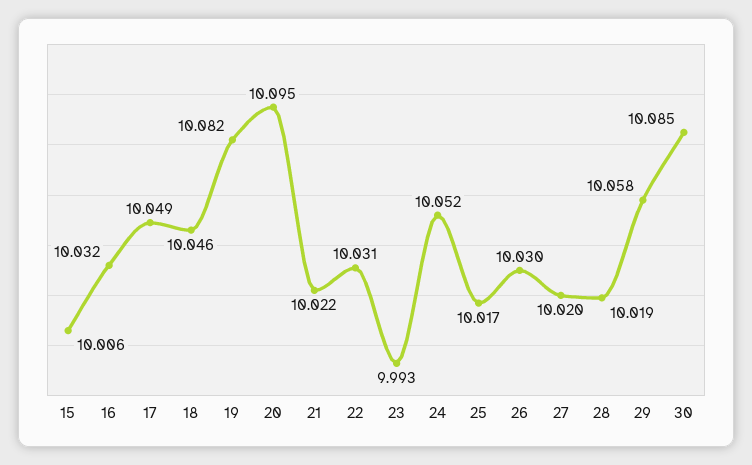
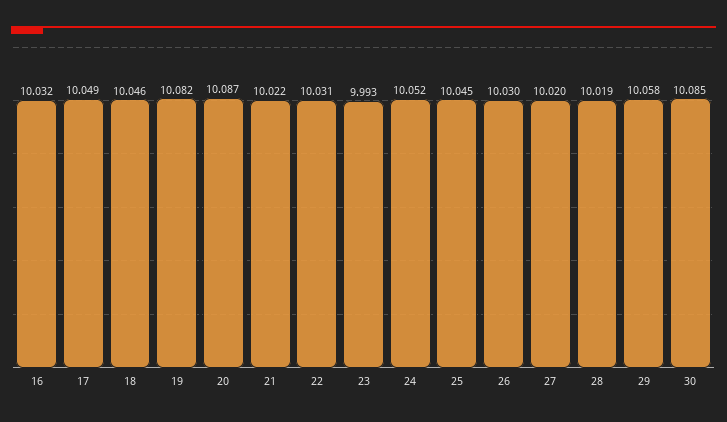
15: 10.006 -> none
20: 10.095 -> 10.087
25: 10.017 -> 10.045

